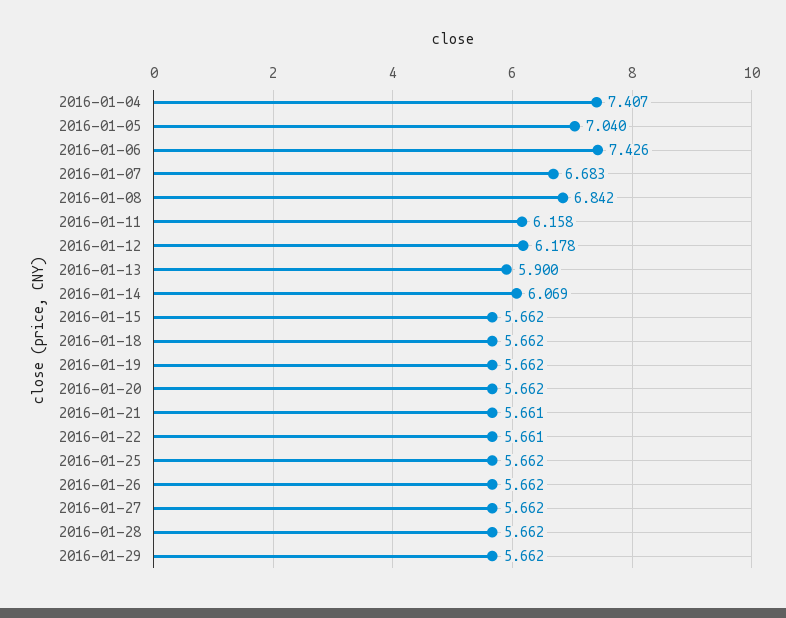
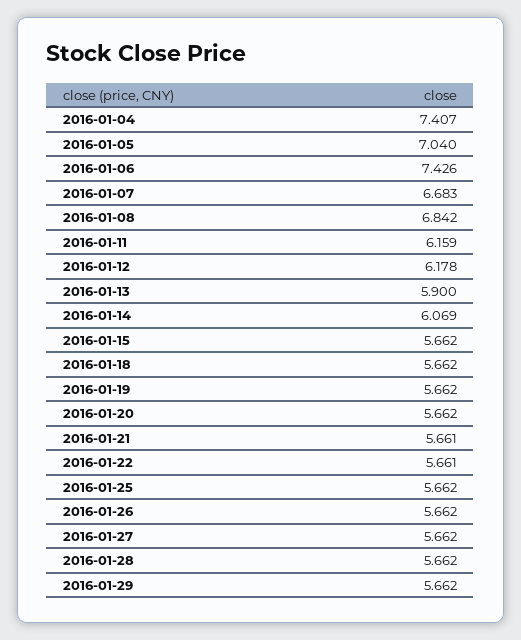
2016-01-11: 6.158 -> 6.159

